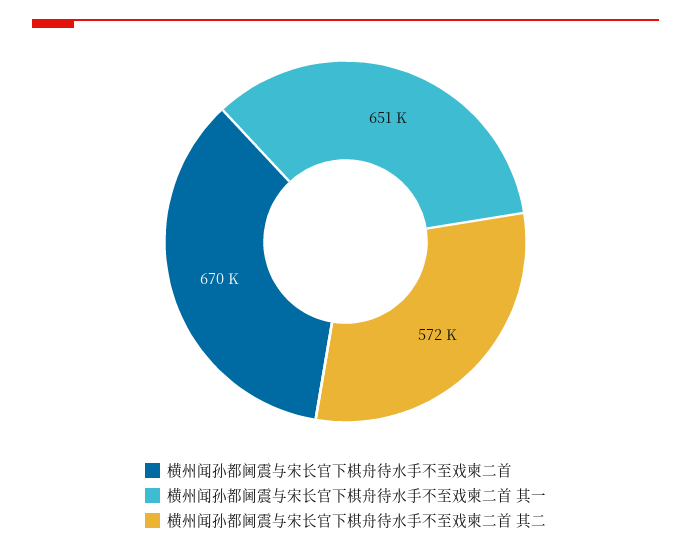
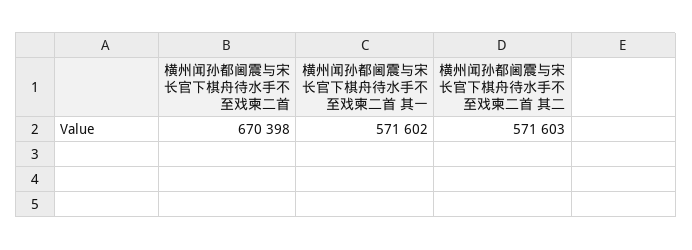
横州闻孙都阃震与宋长官下棋舟待水手不至戏柬二首 其一: 651000 -> 571602

